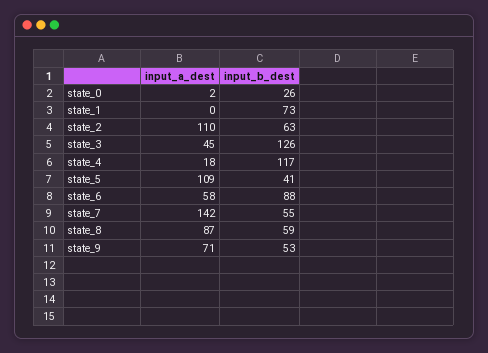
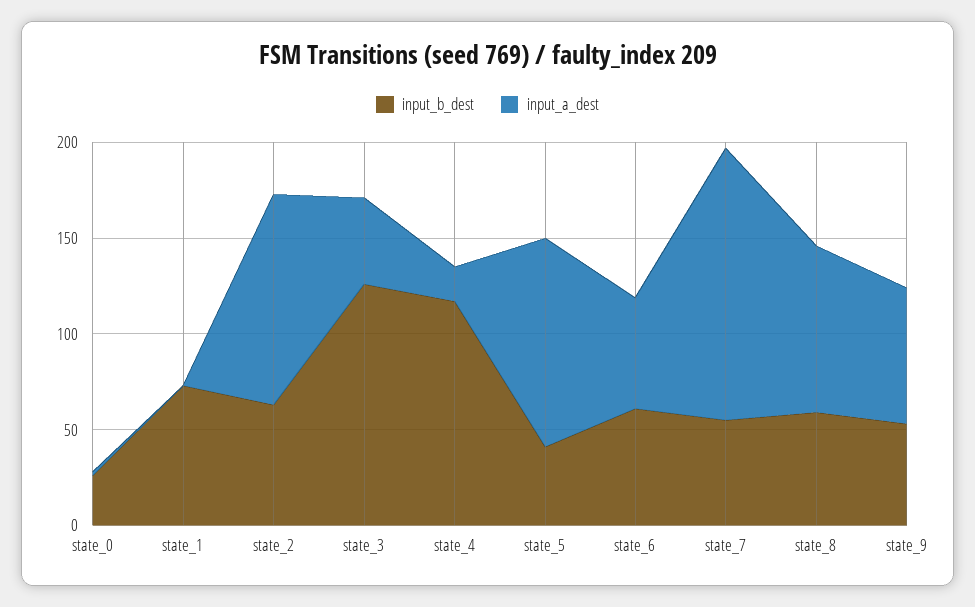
input_b_dest, state_6: 88 -> 60

